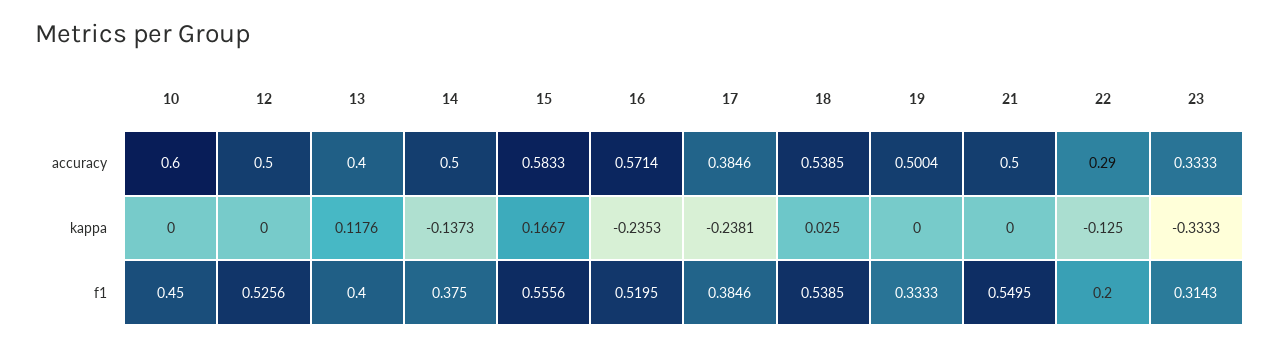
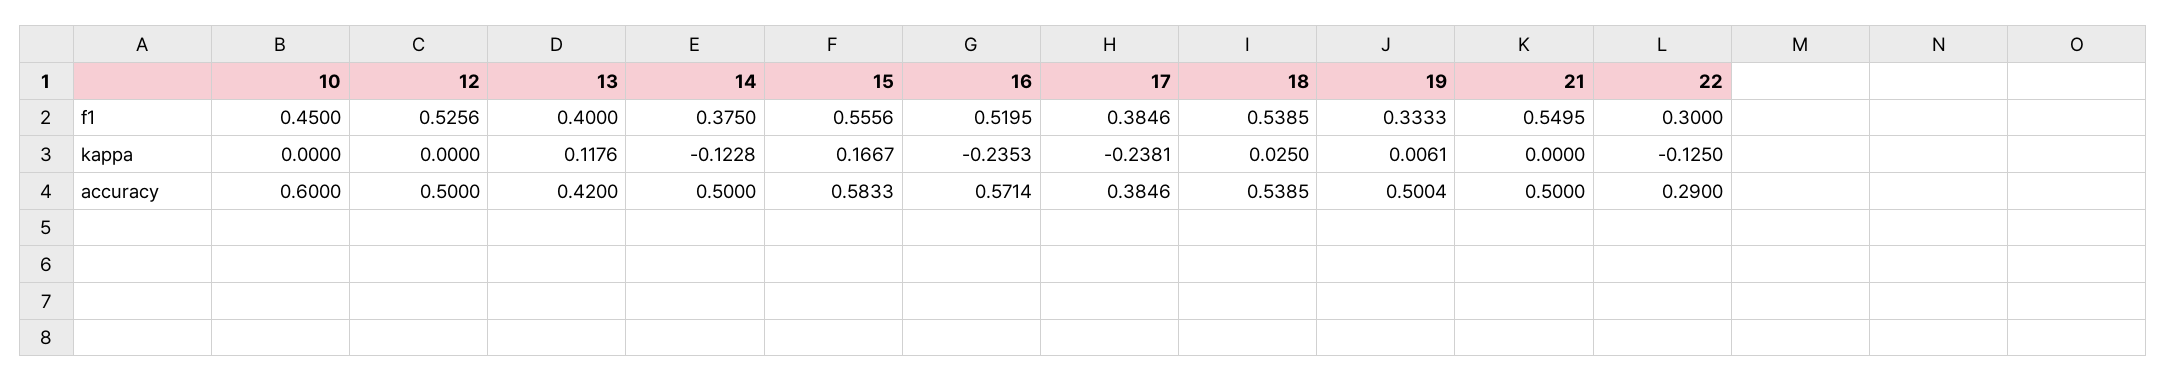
13, accuracy: 0.4 -> 0.42
23, accuracy: 0.3333 -> none
14, kappa: -0.1373 -> -0.1228
19, kappa: 0 -> 0.0061
23, kappa: -0.3333 -> none
22, f1: 0.2 -> 0.3
23, f1: 0.3143 -> none

